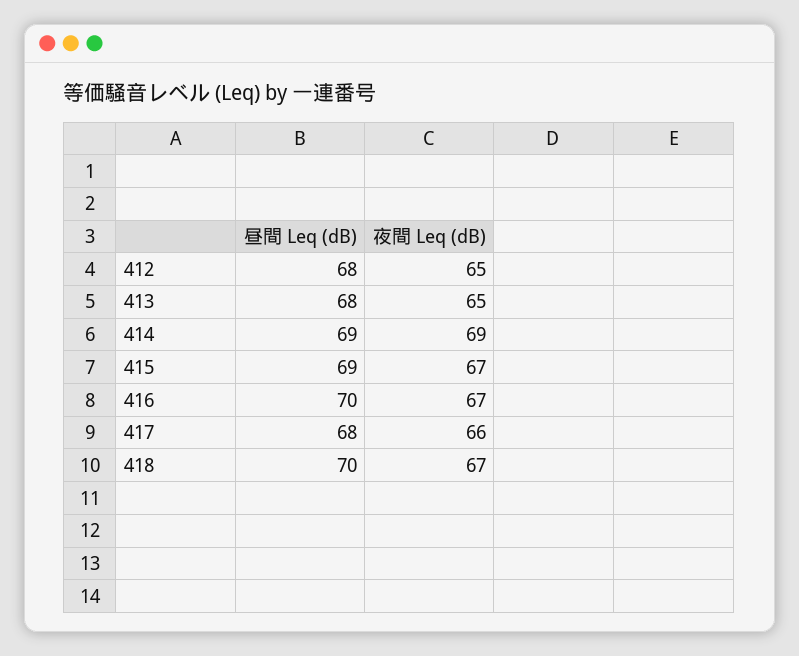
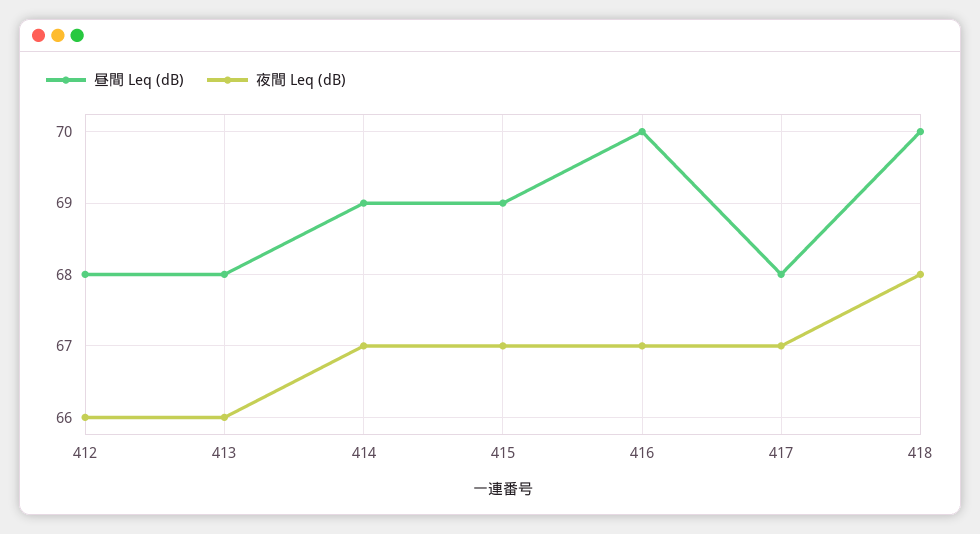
夜間 Leq (dB), 412: 65 -> 66
夜間 Leq (dB), 413: 65 -> 66
夜間 Leq (dB), 414: 69 -> 67
夜間 Leq (dB), 417: 66 -> 67
夜間 Leq (dB), 418: 67 -> 68

